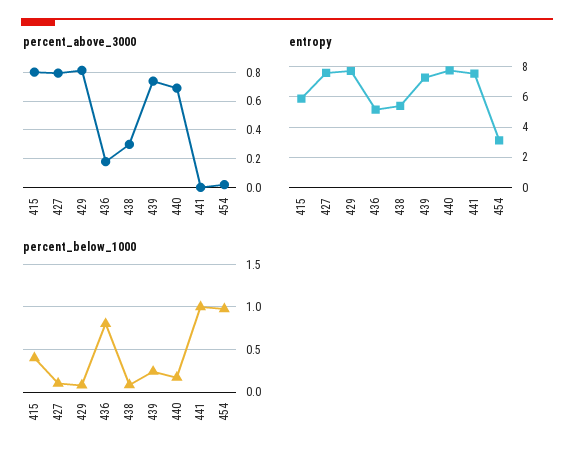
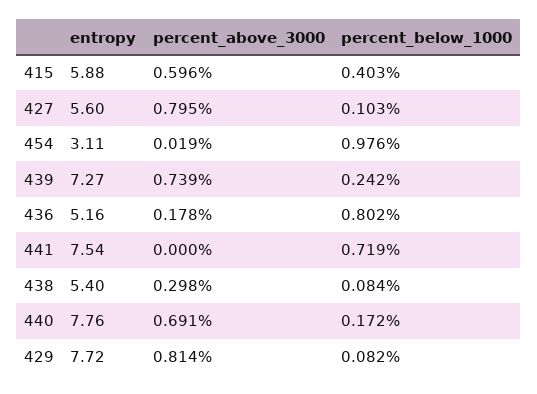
percent_above_3000, 415: 0.8 -> 0.596
entropy, 427: 7.5 -> 5.6
percent_below_1000, 441: 1 -> 0.719

